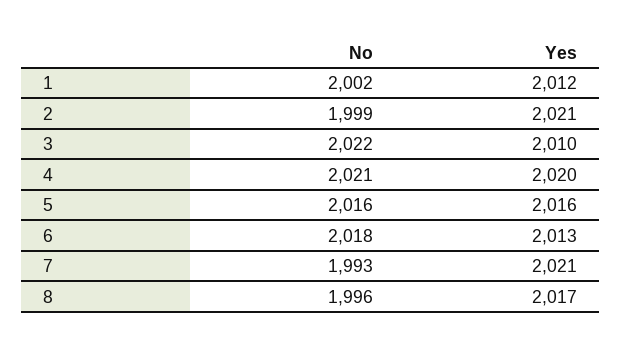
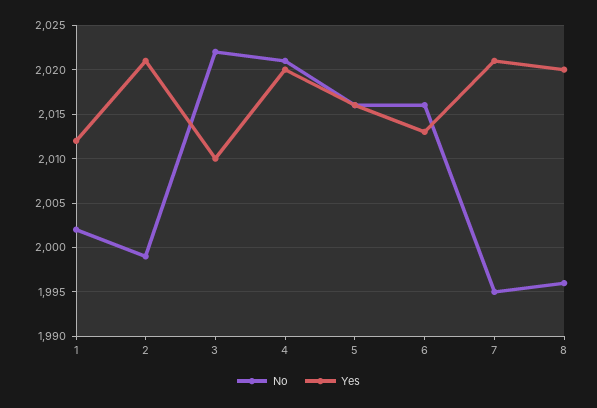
No, 6: 2018 -> 2016
No, 7: 1993 -> 1995
Yes, 8: 2017 -> 2020

